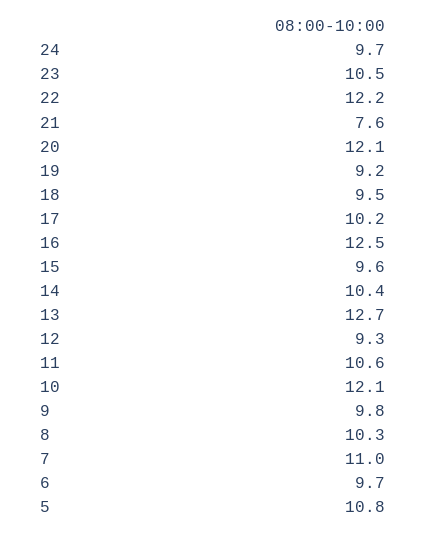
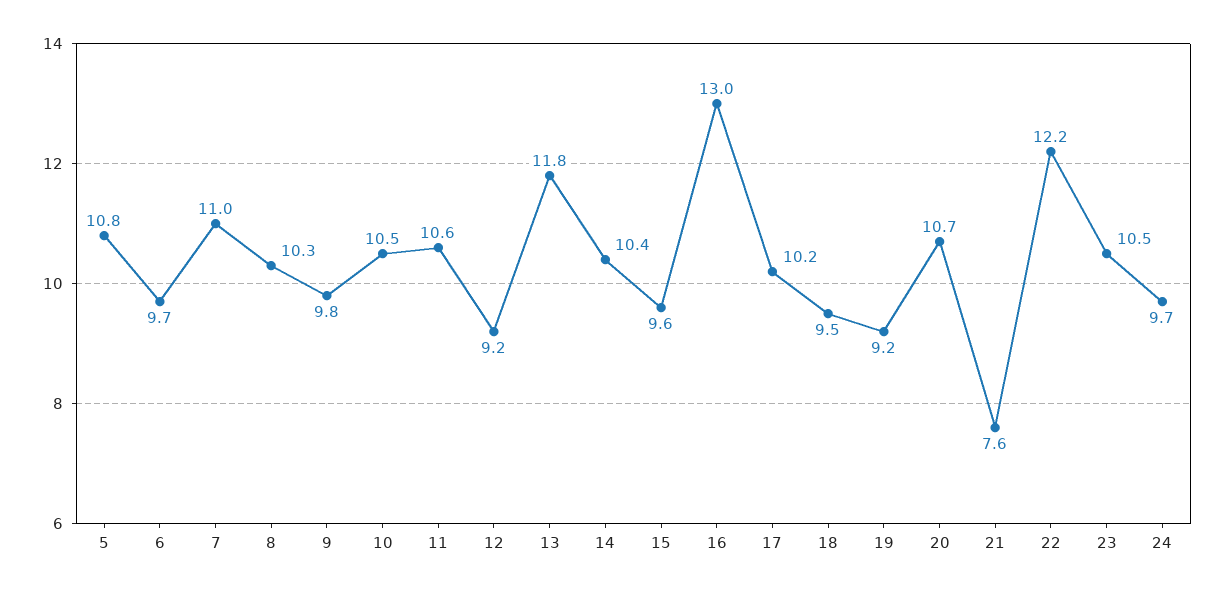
20: 12.1 -> 10.7
16: 12.5 -> 13
13: 12.7 -> 11.8
12: 9.3 -> 9.2
10: 12.1 -> 10.5

